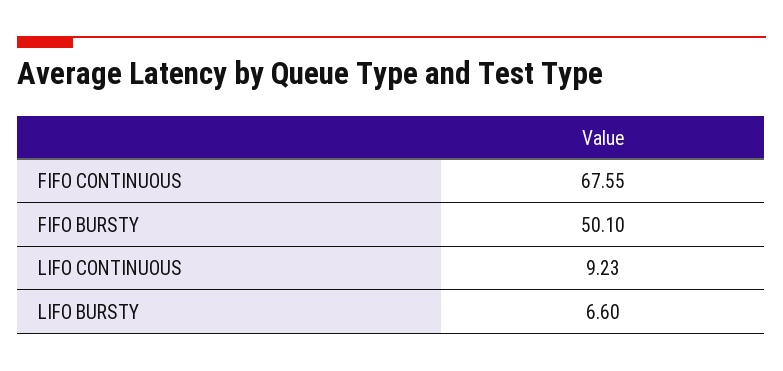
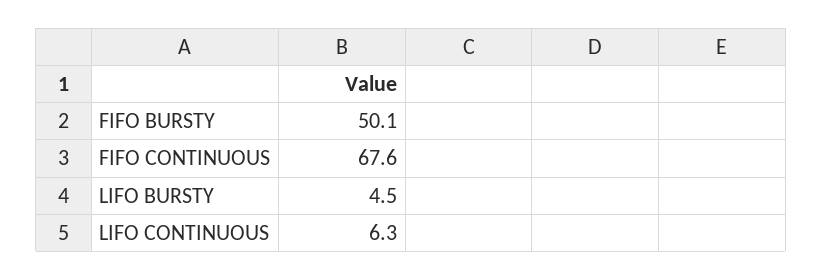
LIFO CONTINUOUS: 9.23 -> 6.3
LIFO BURSTY: 6.6 -> 4.5

